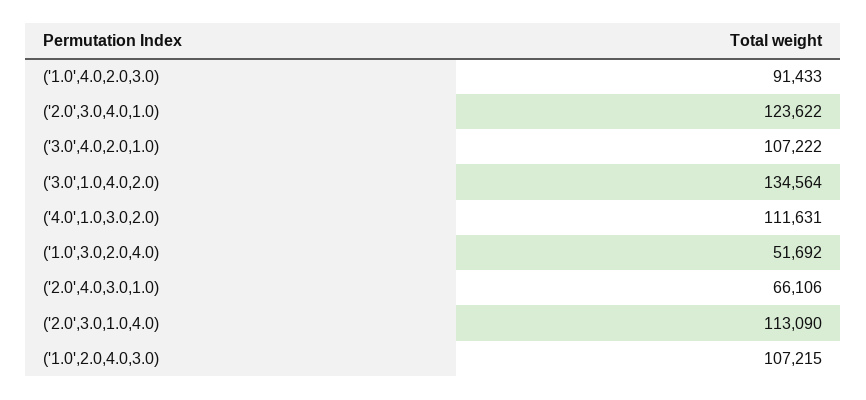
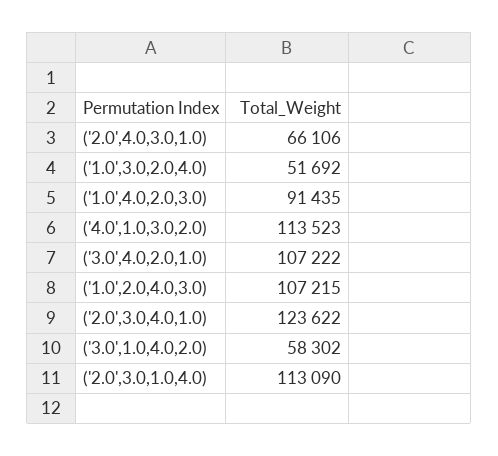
('1.0',4.0,2.0,3.0): 91433 -> 91435
('3.0',1.0,4.0,2.0): 134564 -> 58302
('4.0',1.0,3.0,2.0): 111631 -> 113523

